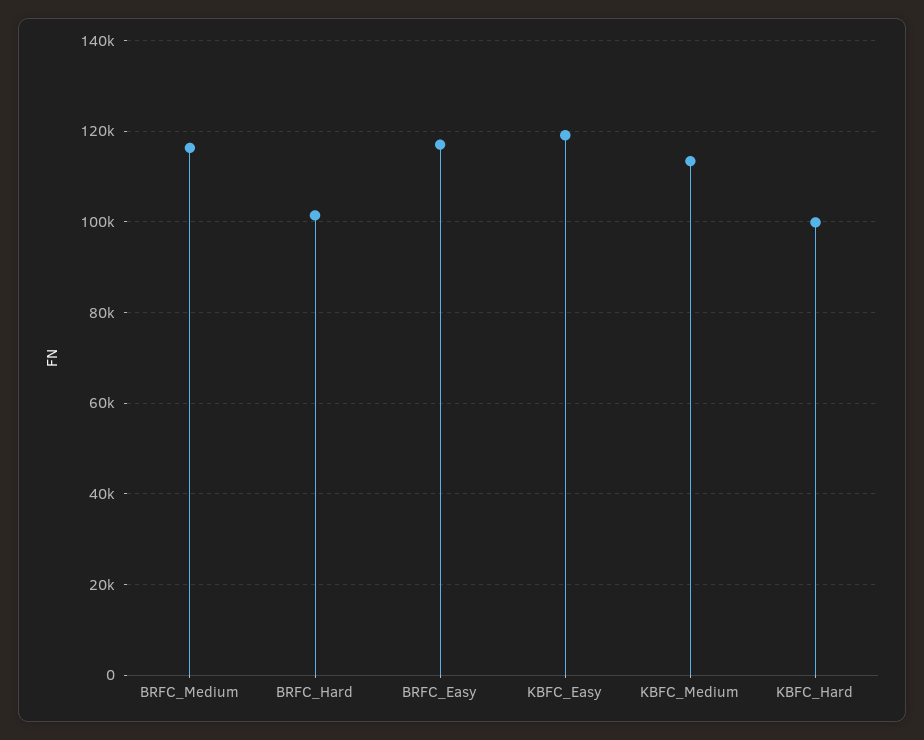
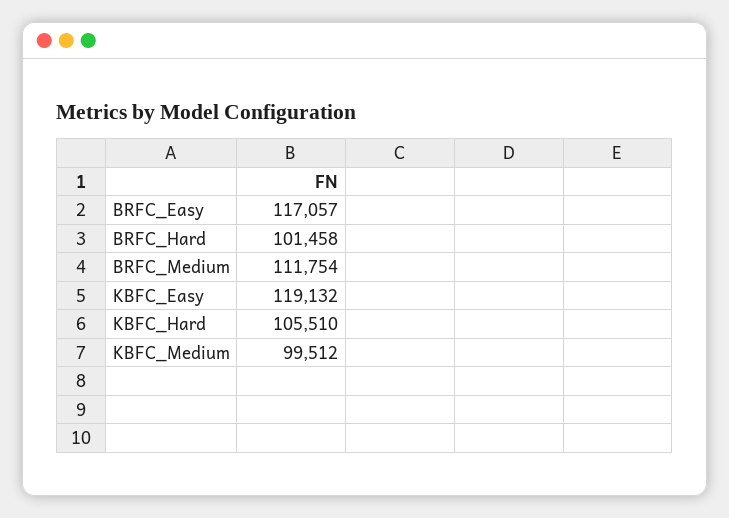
BRFC_Medium: 116000 -> 111754
KBFC_Medium: 114000 -> 99512
KBFC_Hard: 100000 -> 105510

